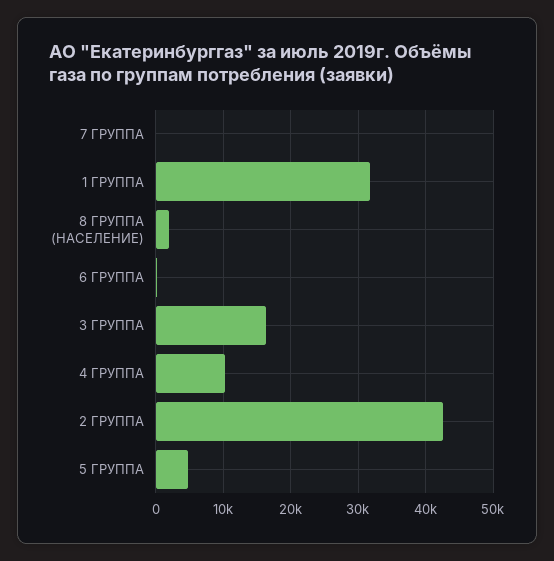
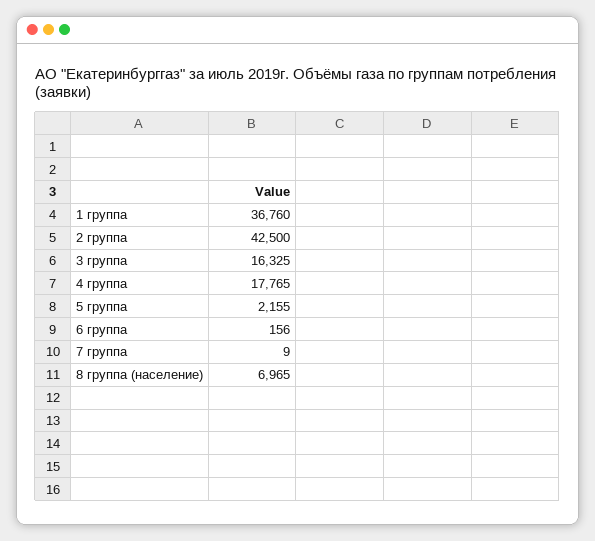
1 ГРУППА: 32000 -> 36760
8 ГРУППА (НАСЕЛЕНИЕ): 2000 -> 6965
4 ГРУППА: 10000 -> 17765
5 ГРУППА: 5000 -> 2155

